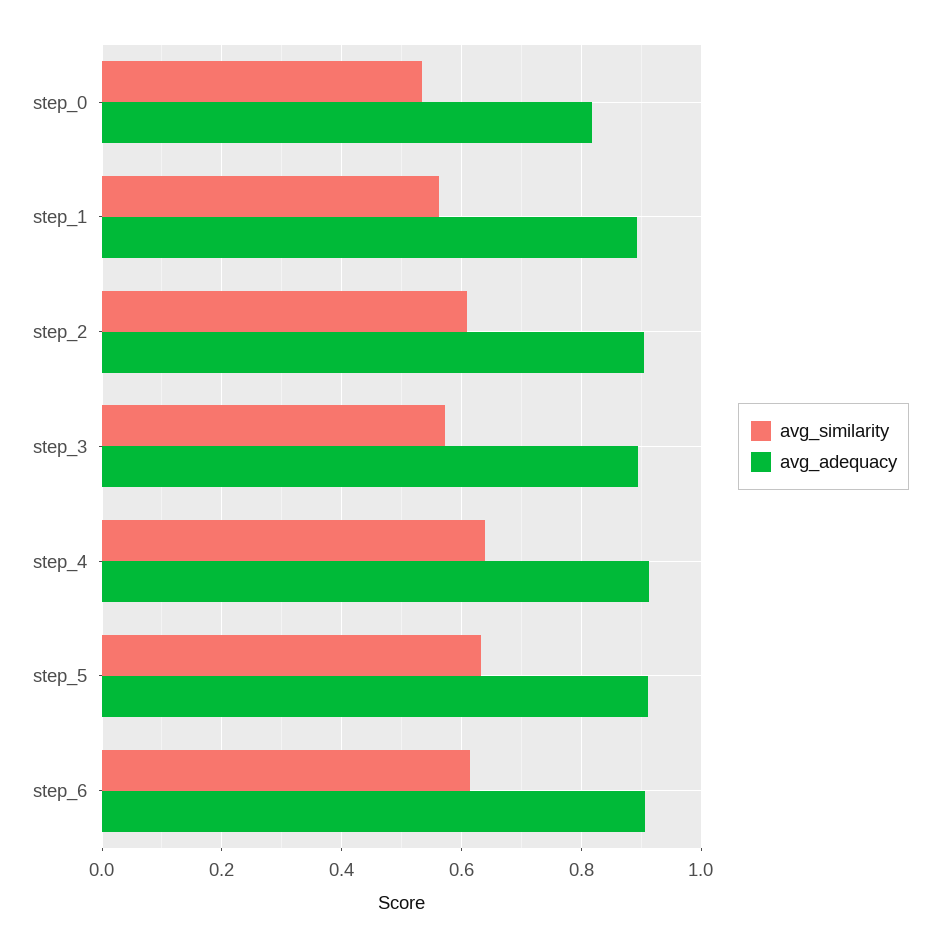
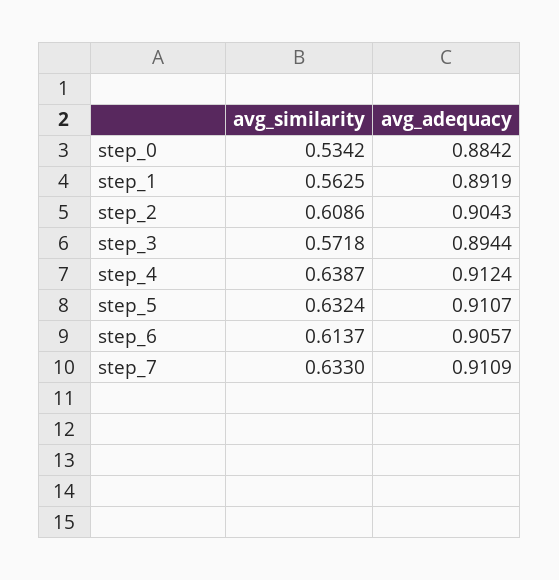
avg_adequacy, step_0: 0.82 -> 0.8842
avg_similarity, step_7: none -> 0.633
avg_adequacy, step_7: none -> 0.9109

